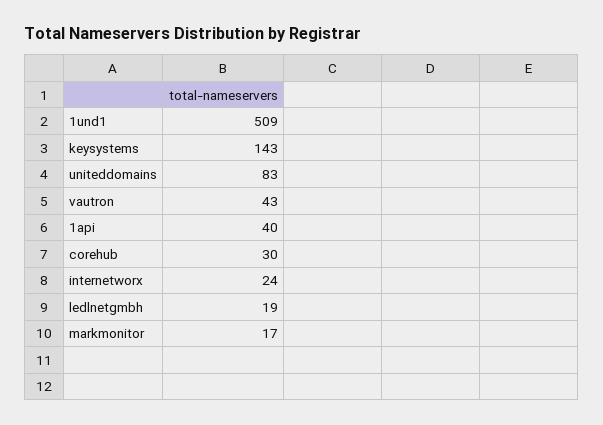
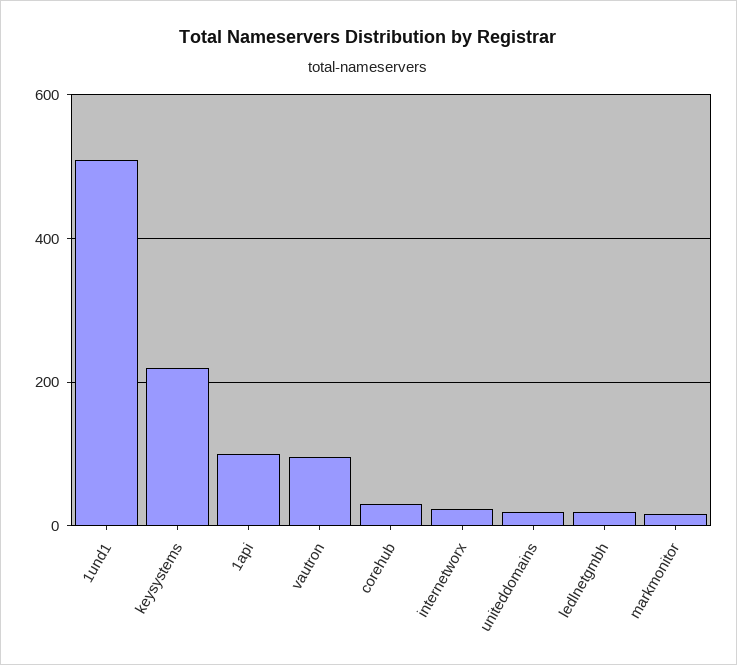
keysystems: 143 -> 220
uniteddomains: 83 -> 20
vautron: 43 -> 100
1api: 40 -> 100

